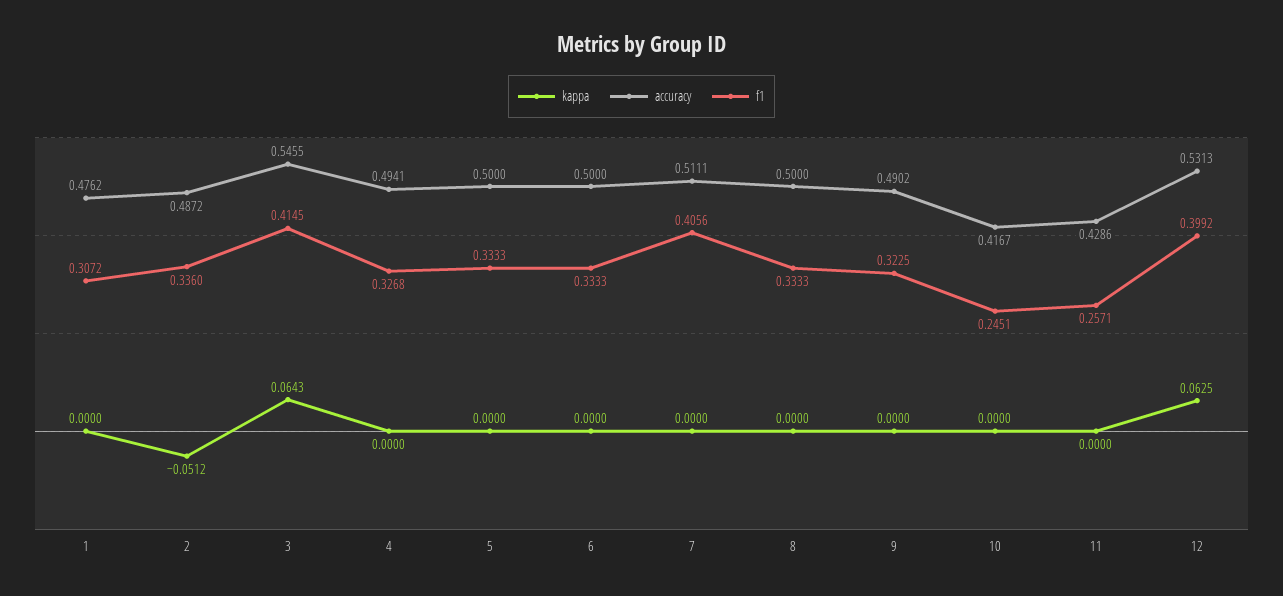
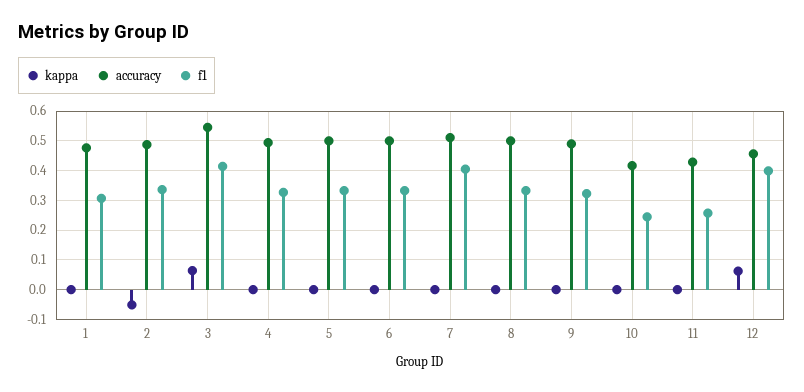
accuracy, 12: 0.5313 -> 0.45

